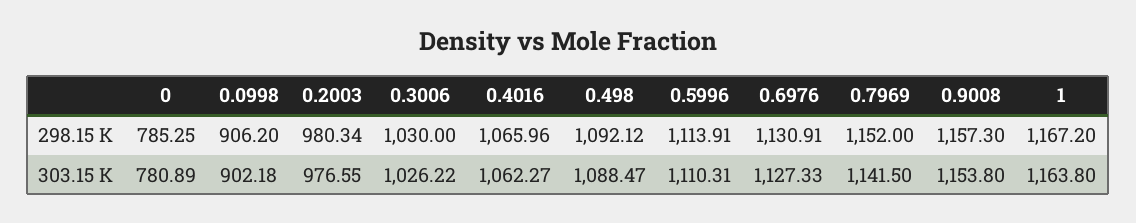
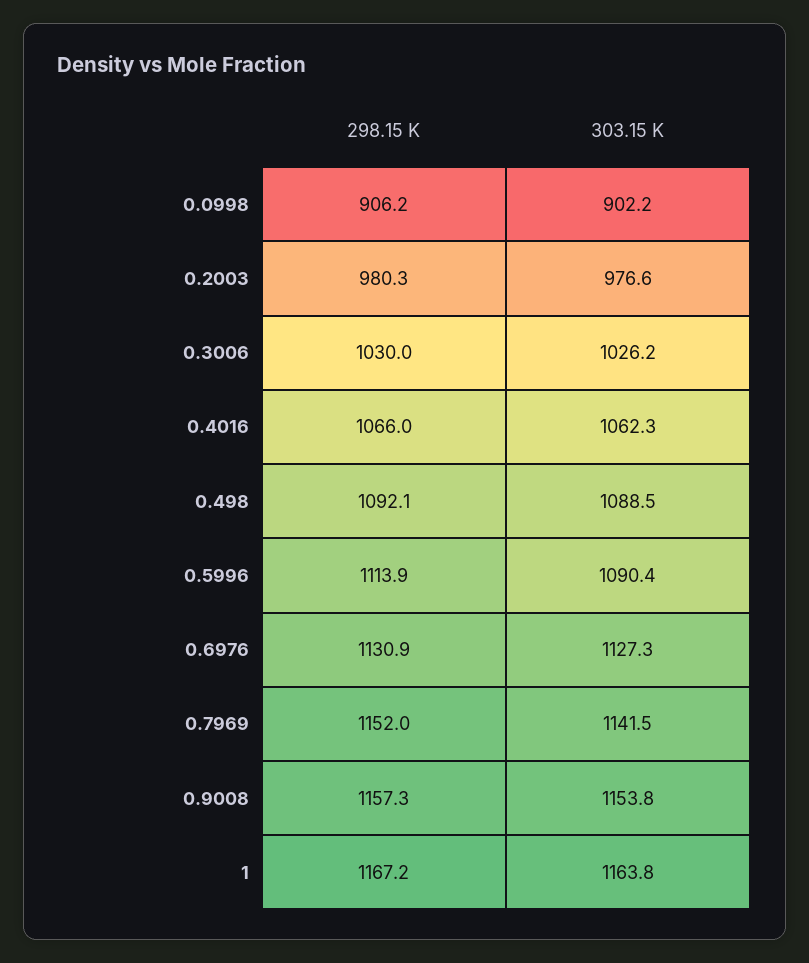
0, 298.15 K: 785.25 -> none
0, 303.15 K: 780.89 -> none
0.5996, 303.15 K: 1110.31 -> 1090.4

